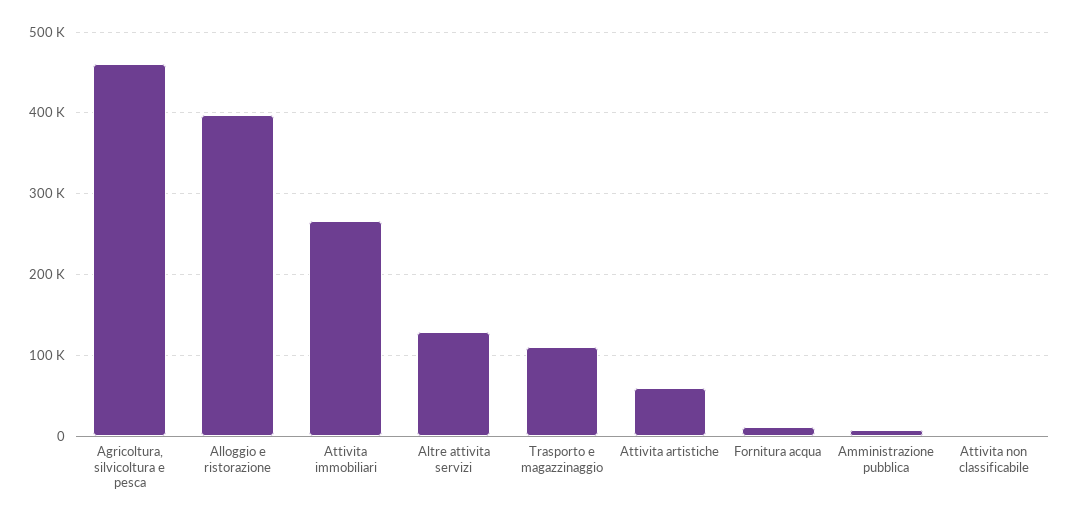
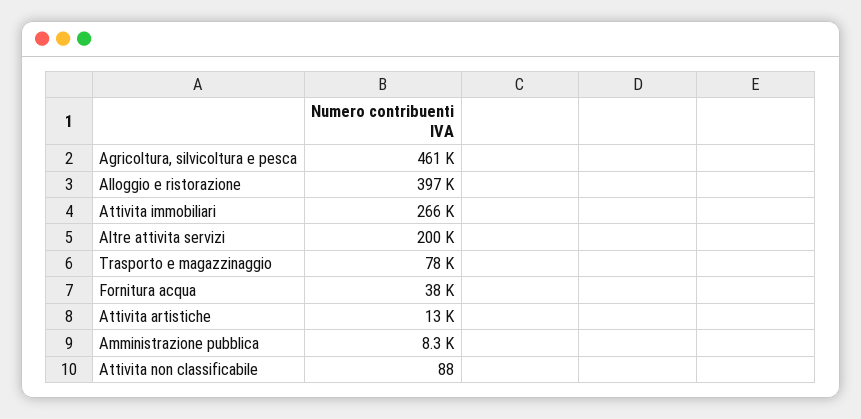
Altre attivita servizi: 130000 -> 200000
Trasporto e magazzinaggio: 110000 -> 78000
Attivita artistiche: 60000 -> 13000
Fornitura acqua: 10000 -> 38000

